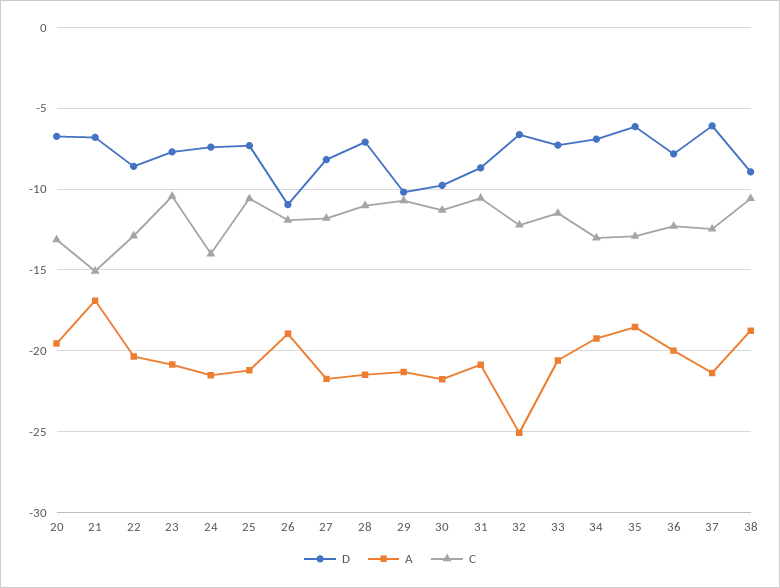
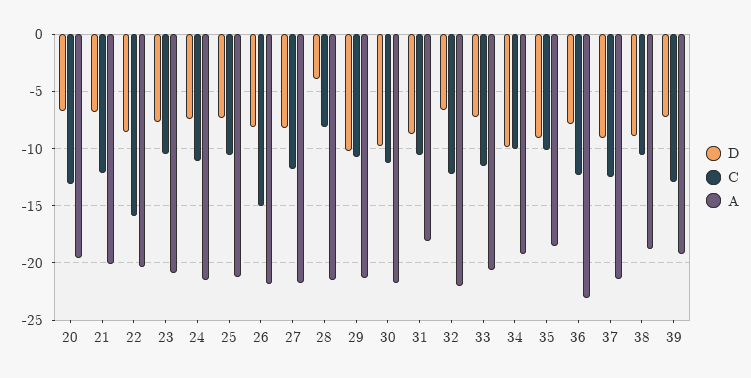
A, 21: -17 -> -20
C, 21: -15 -> -12
C, 22: -13 -> -16
C, 24: -14 -> -11
D, 26: -11 -> -8
A, 26: -19 -> -22
C, 26: -12 -> -15
D, 28: -7 -> -4
C, 28: -11 -> -8
A, 31: -21 -> -18
A, 32: -25 -> -22
D, 34: -7 -> -10
C, 34: -13 -> -10
D, 35: -6 -> -9
C, 35: -13 -> -10
A, 36: -20 -> -23
D, 37: -6 -> -9
D, 39: none -> -7
C, 39: none -> -13
A, 39: none -> -19

